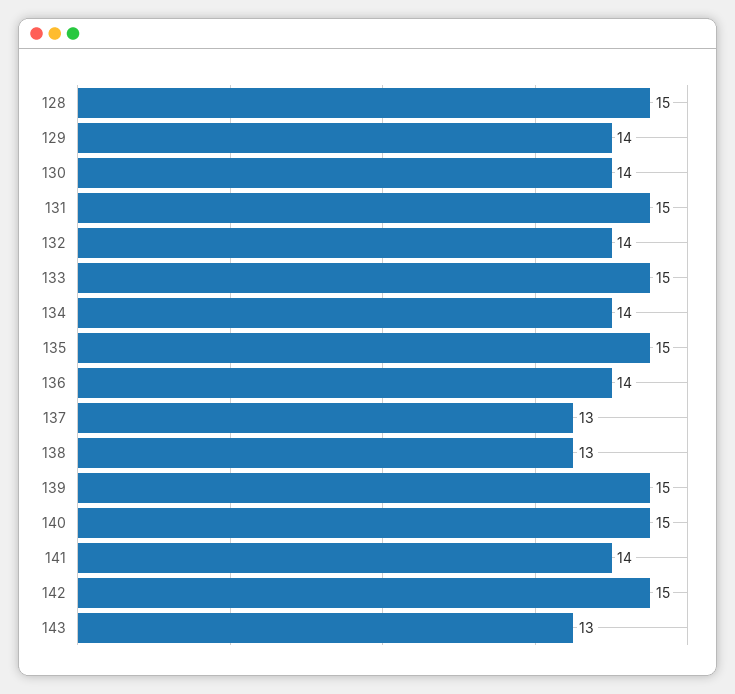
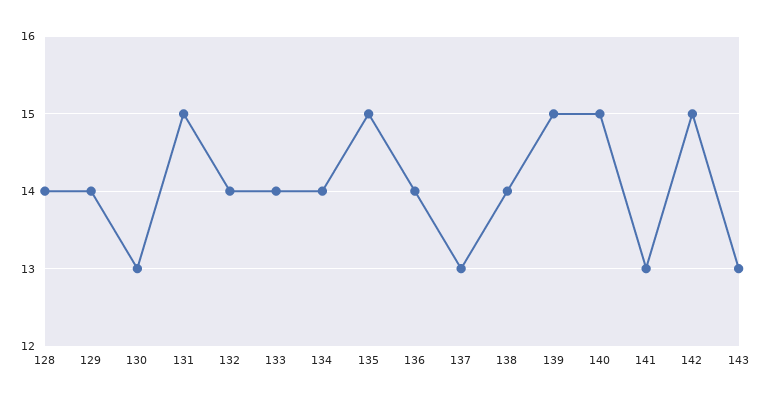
128: 15 -> 14
130: 14 -> 13
133: 15 -> 14
138: 13 -> 14
141: 14 -> 13

